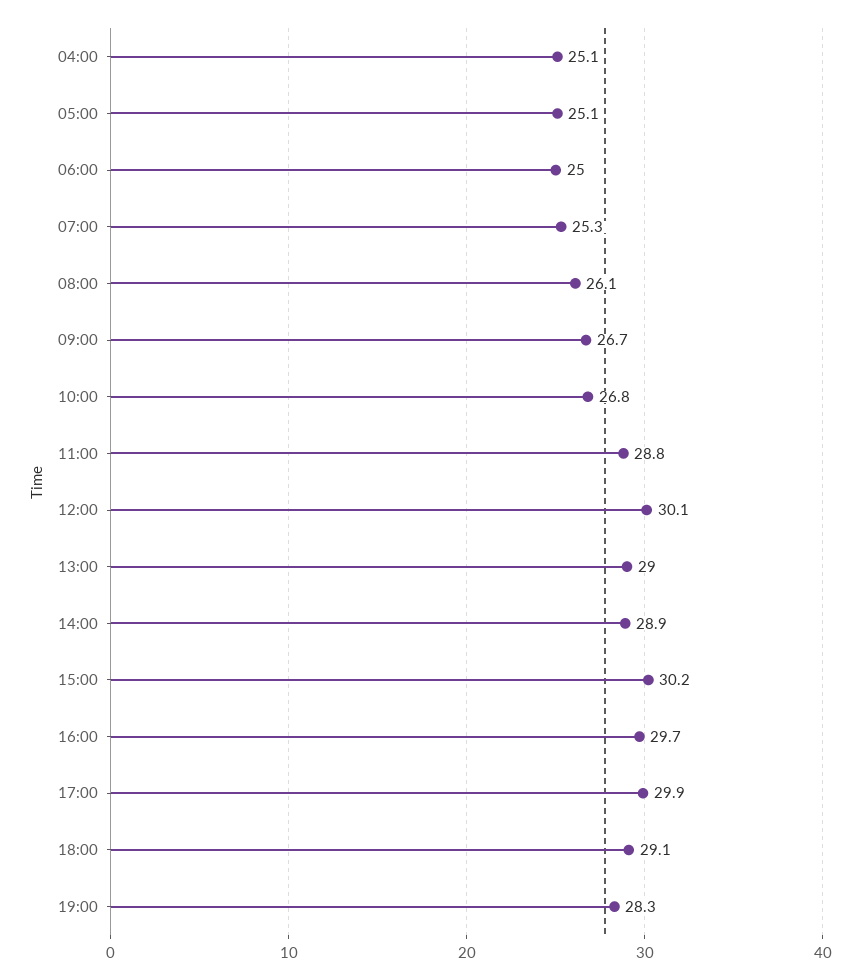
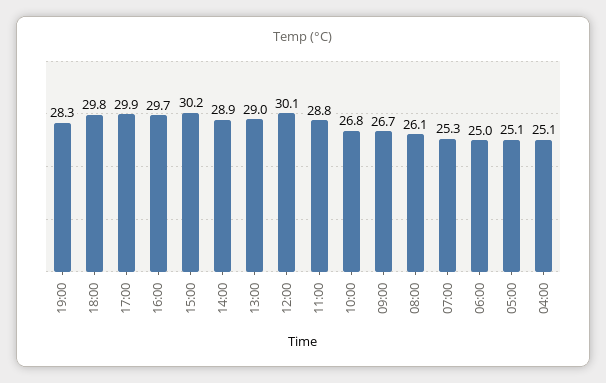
18:00: 29.1 -> 29.8

